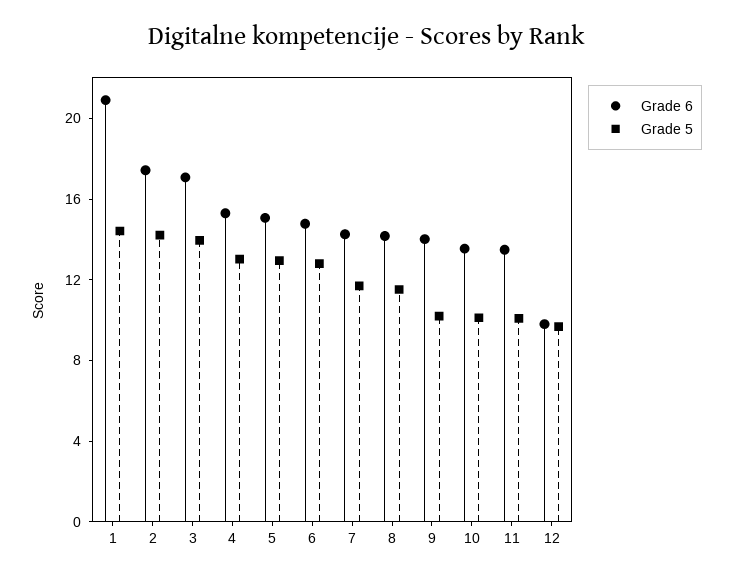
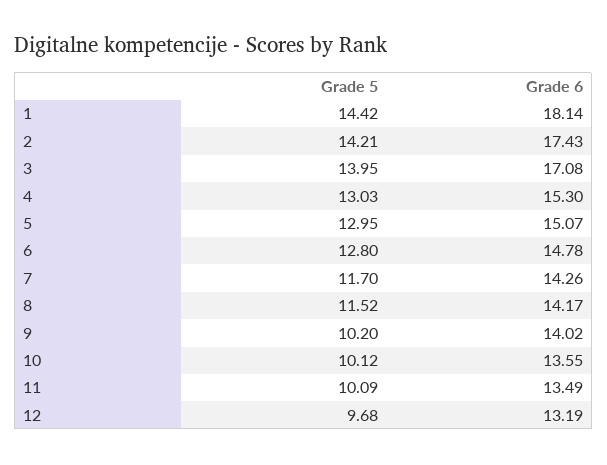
Grade 6, 1: 21 -> 18.14
Grade 6, 12: 10 -> 13.19

